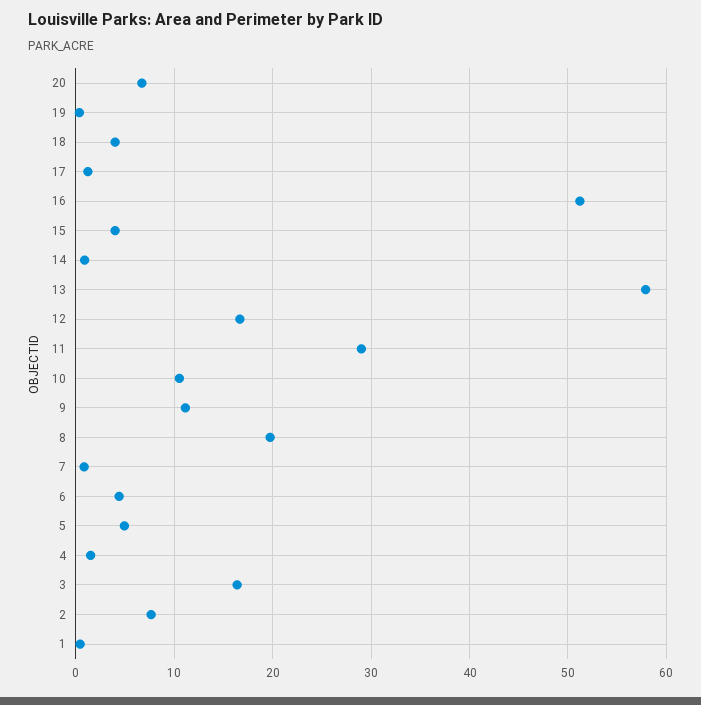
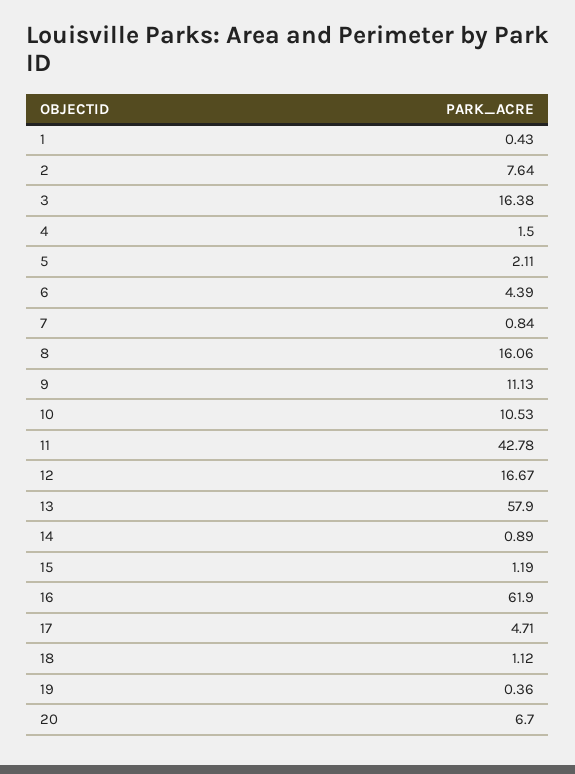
18: 4 -> 1.12
17: 1 -> 4.71
16: 51 -> 61.9
15: 4 -> 1.19
11: 29 -> 42.78
8: 20 -> 16.06
5: 5 -> 2.11

